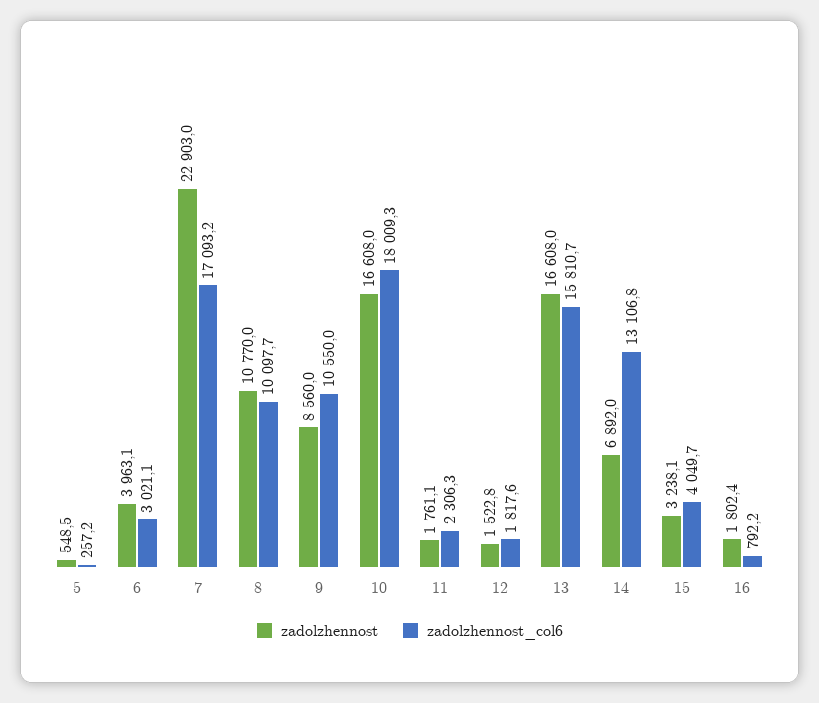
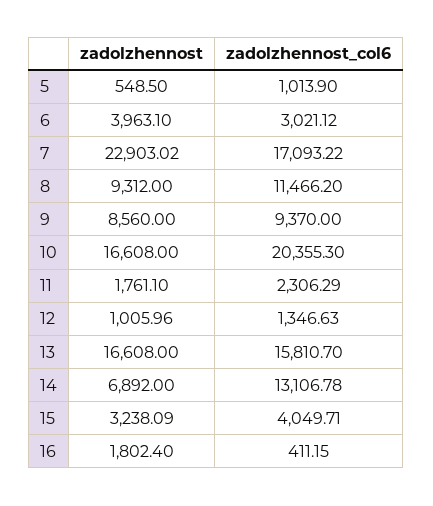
zadolzhennost_col6, 5: 257.2 -> 1013.9
zadolzhennost, 8: 10770 -> 9312
zadolzhennost_col6, 8: 10097.7 -> 11466.2
zadolzhennost_col6, 9: 10550 -> 9370
zadolzhennost_col6, 10: 18009.3 -> 20355.3
zadolzhennost, 12: 1522.8 -> 1005.96
zadolzhennost_col6, 12: 1817.6 -> 1346.63
zadolzhennost_col6, 16: 792.2 -> 411.15

